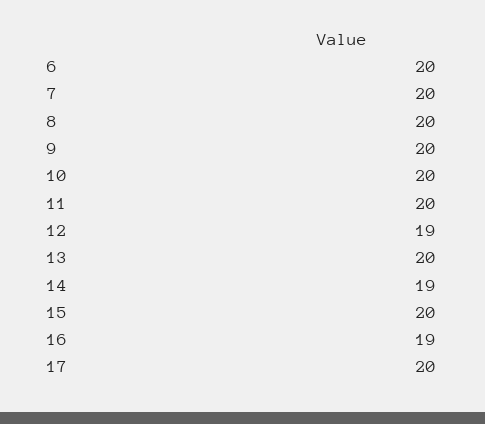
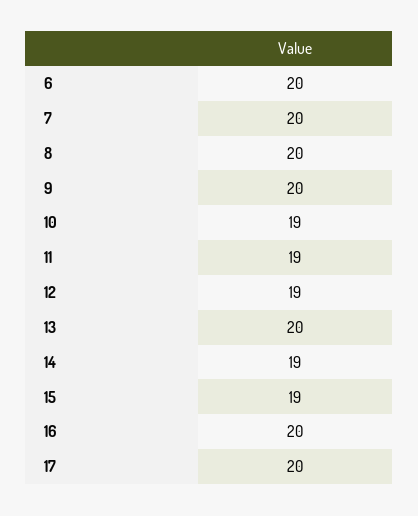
10: 20 -> 19
11: 20 -> 19
15: 20 -> 19
16: 19 -> 20

